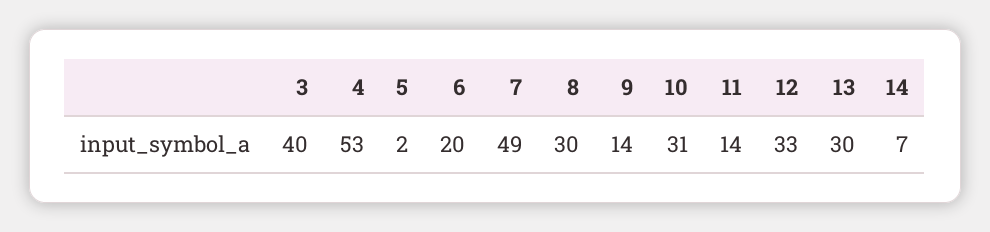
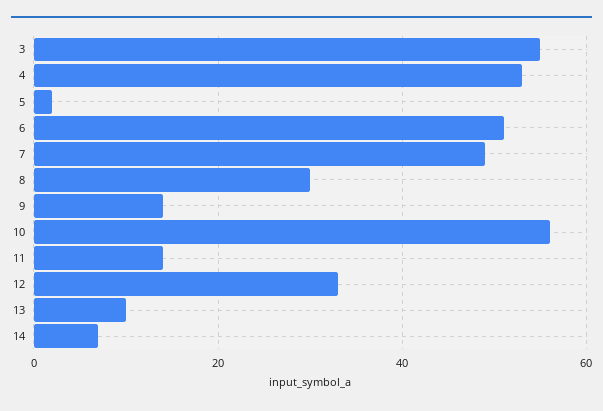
3: 40 -> 55
6: 20 -> 50
10: 31 -> 55
13: 30 -> 10

